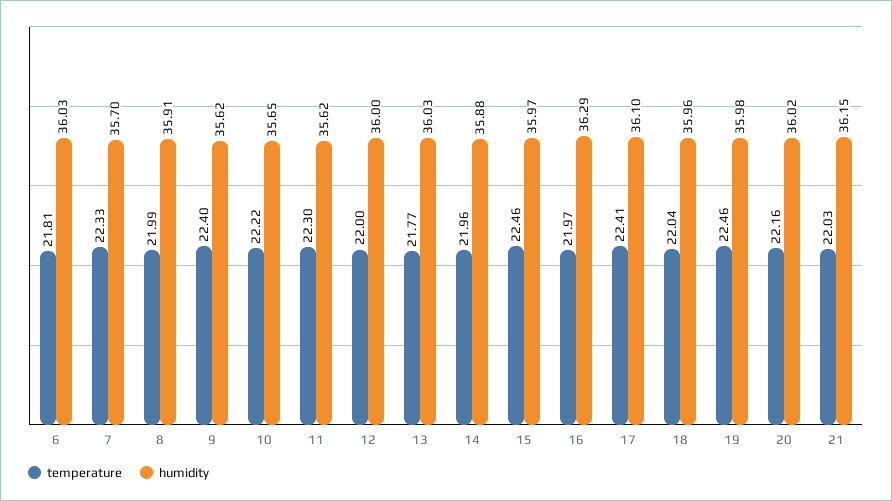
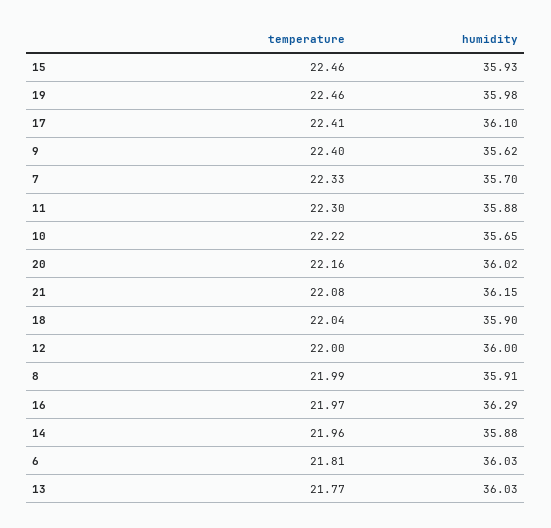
humidity, 11: 35.62 -> 35.88
humidity, 15: 35.97 -> 35.93
humidity, 18: 35.96 -> 35.9
temperature, 21: 22.03 -> 22.08

